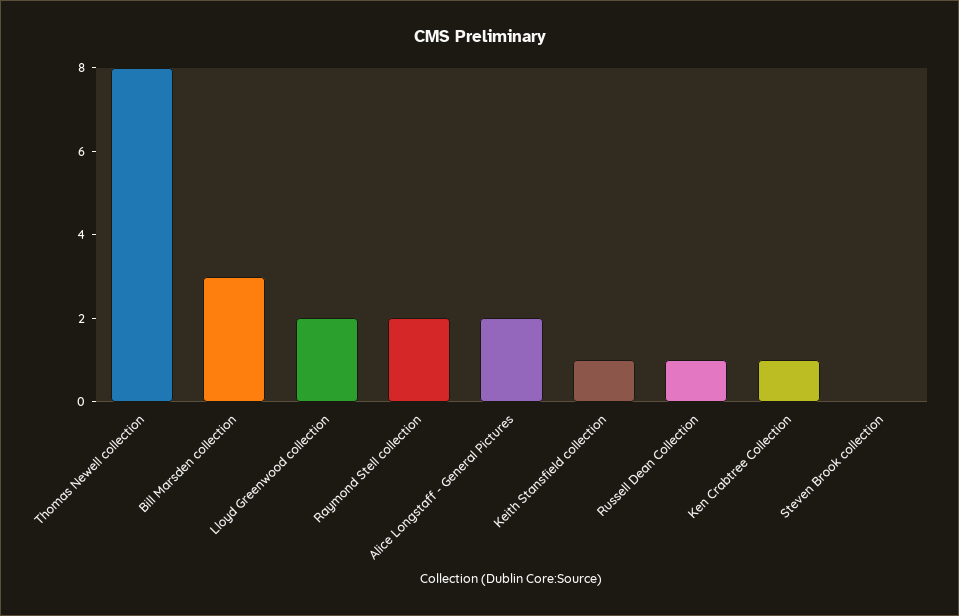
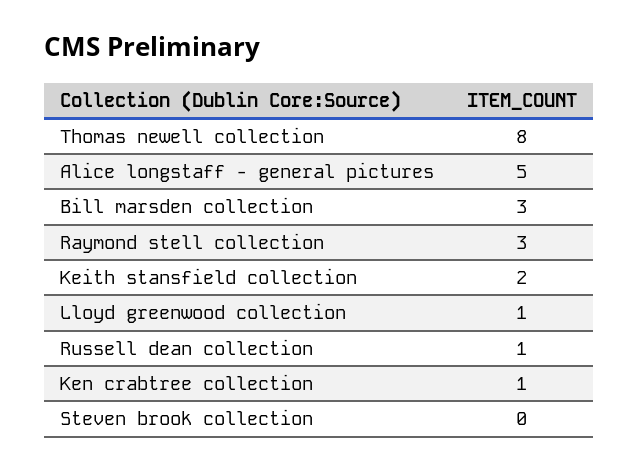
Lloyd Greenwood collection: 2 -> 1
Raymond Stell collection: 2 -> 3
Alice Longstaff - General Pictures: 2 -> 5
Keith Stansfield collection: 1 -> 2

